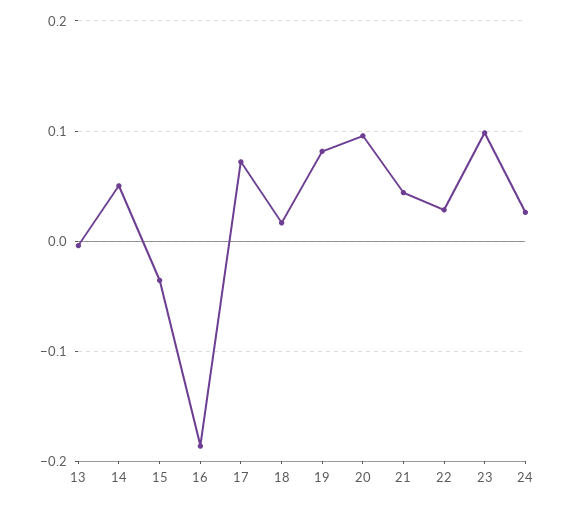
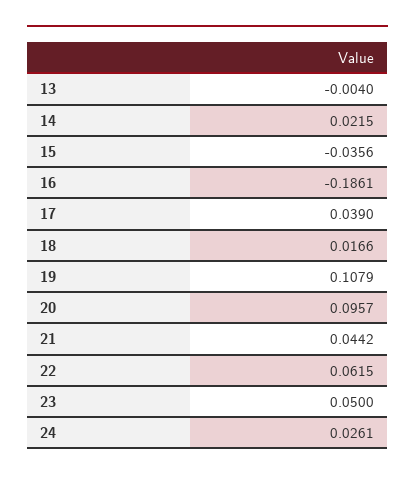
14: 0.05 -> 0.0215
17: 0.07 -> 0.039
19: 0.08 -> 0.1079
22: 0.03 -> 0.0615
23: 0.1 -> 0.05

